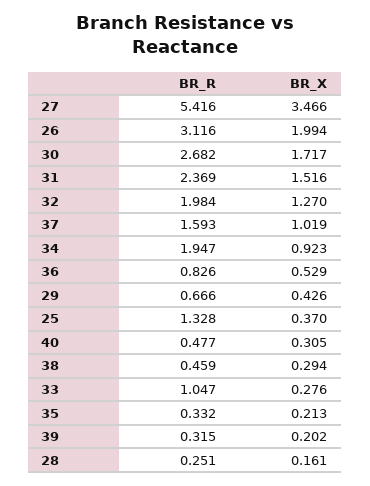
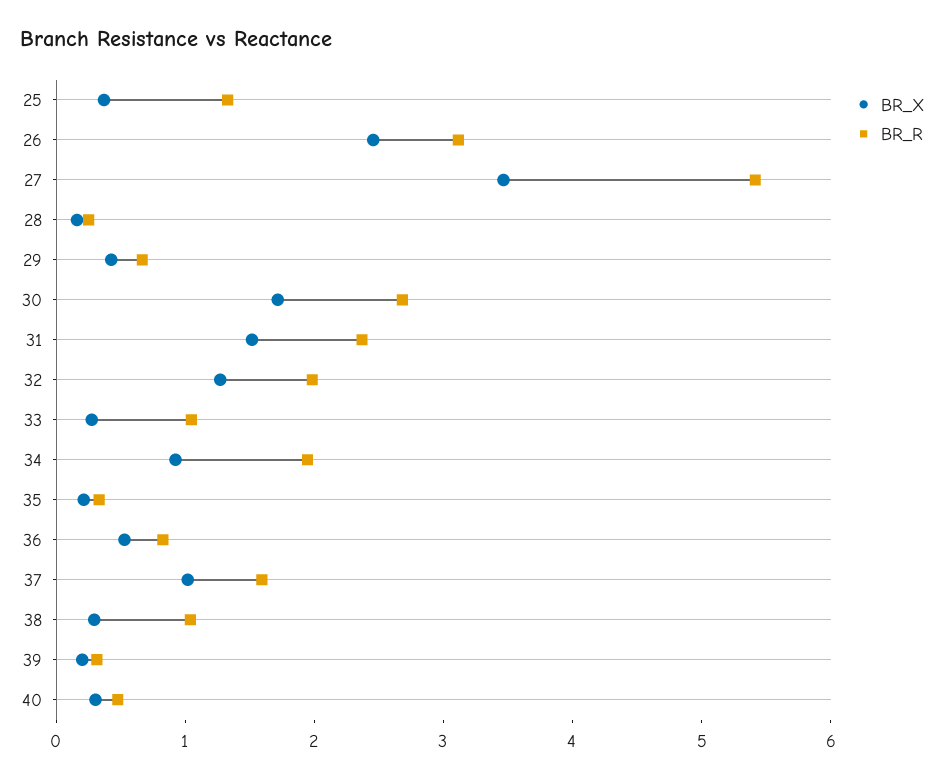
BR_X, 26: 1.994 -> 2.4
BR_R, 38: 0.459 -> 1

